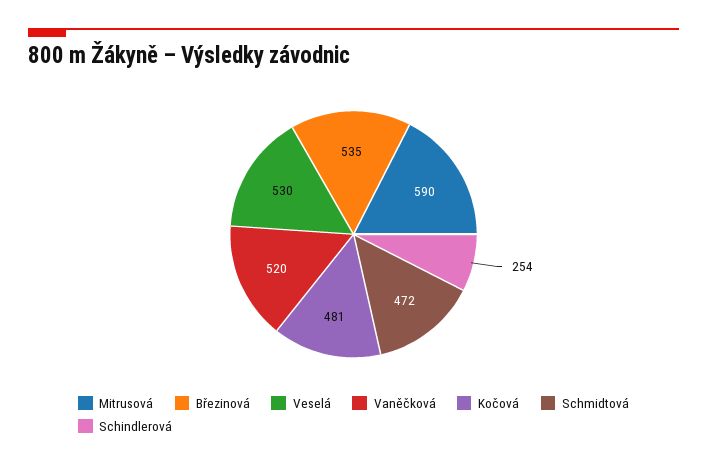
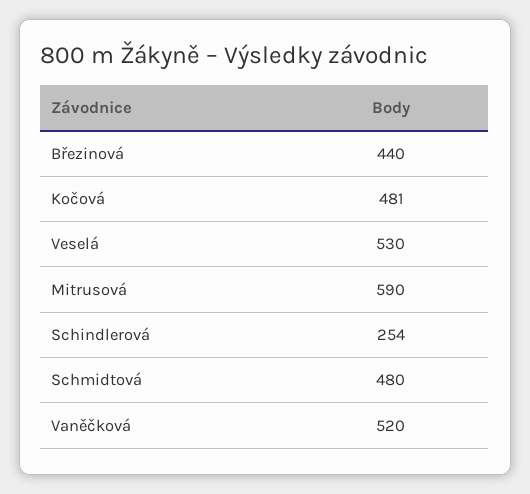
Březinová: 535 -> 440
Schmidtová: 472 -> 480

